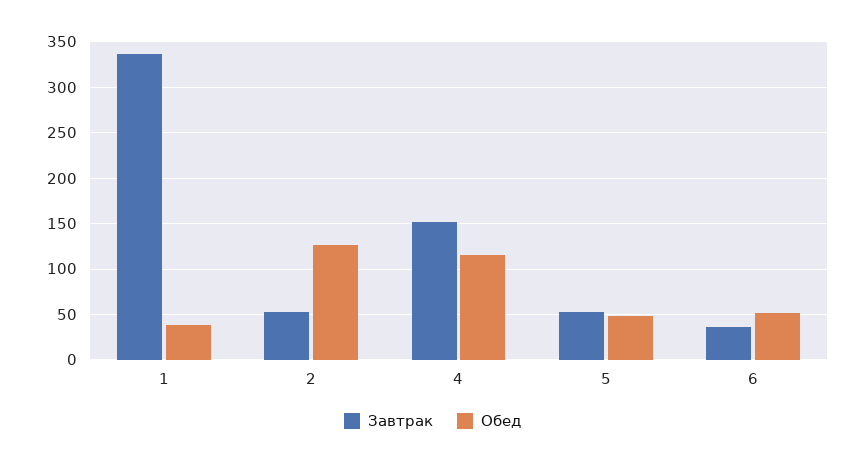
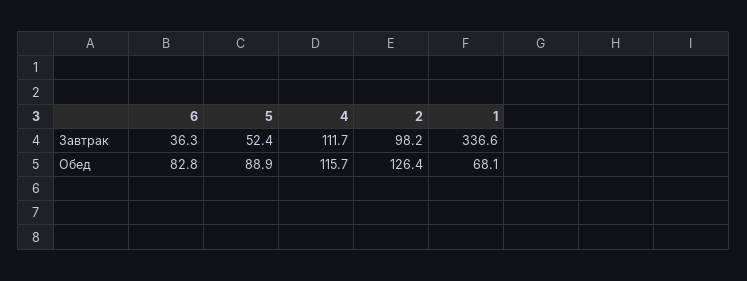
Обед, 1: 40 -> 68.1
Завтрак, 2: 50 -> 98.2
Завтрак, 4: 150 -> 111.7
Обед, 5: 50 -> 88.9
Обед, 6: 50 -> 82.8

